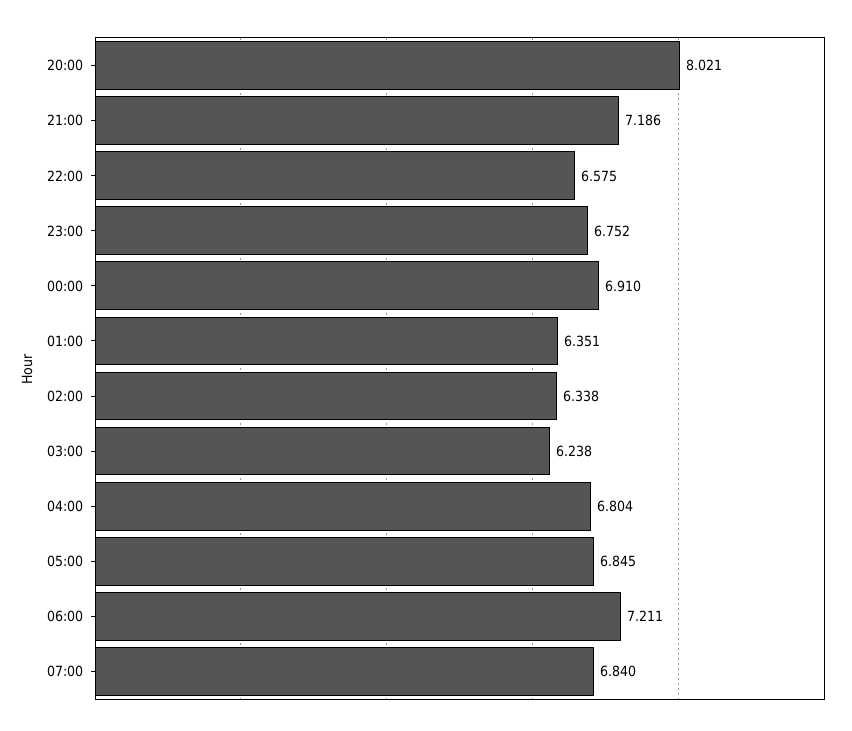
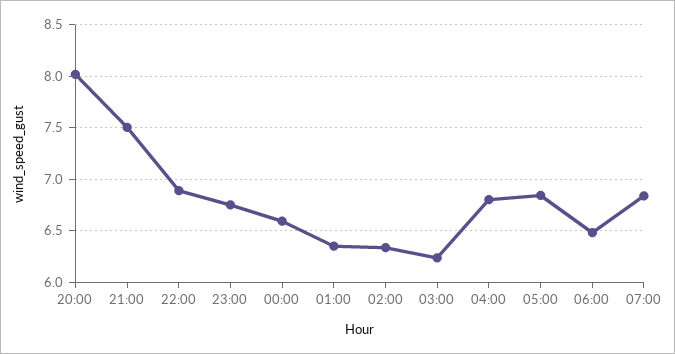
21:00: 7.186 -> 7.5
22:00: 6.575 -> 6.9
00:00: 6.91 -> 6.6
06:00: 7.211 -> 6.5

